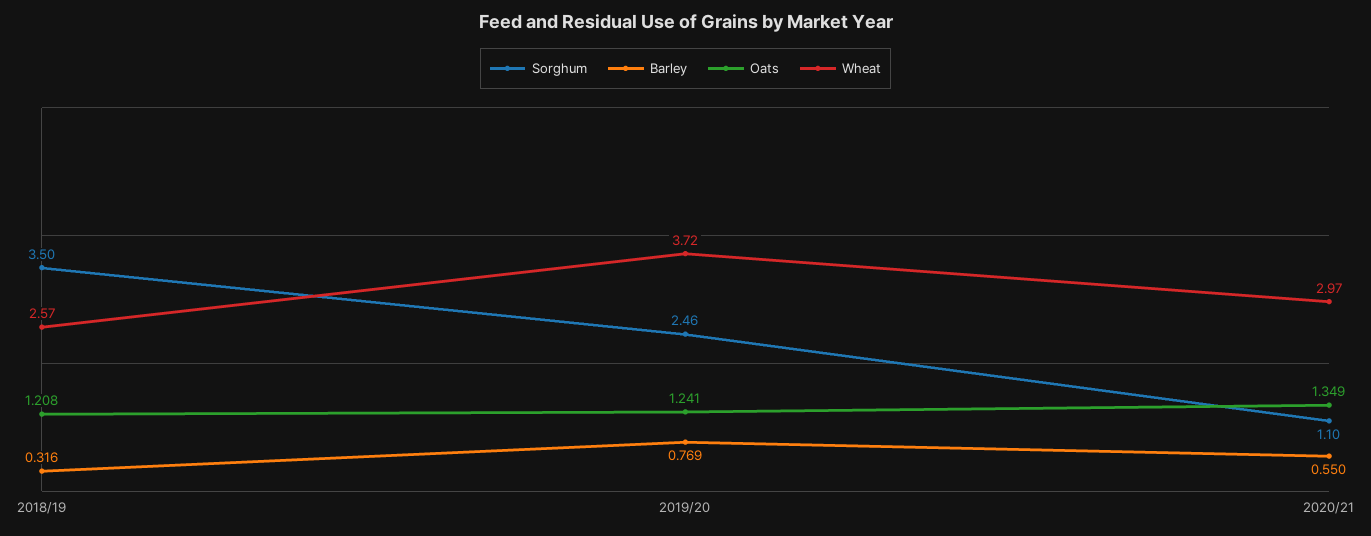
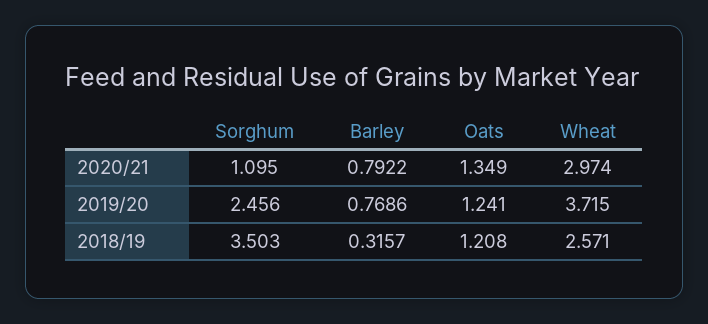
Barley, 2020/21: 0.55 -> 0.7922

